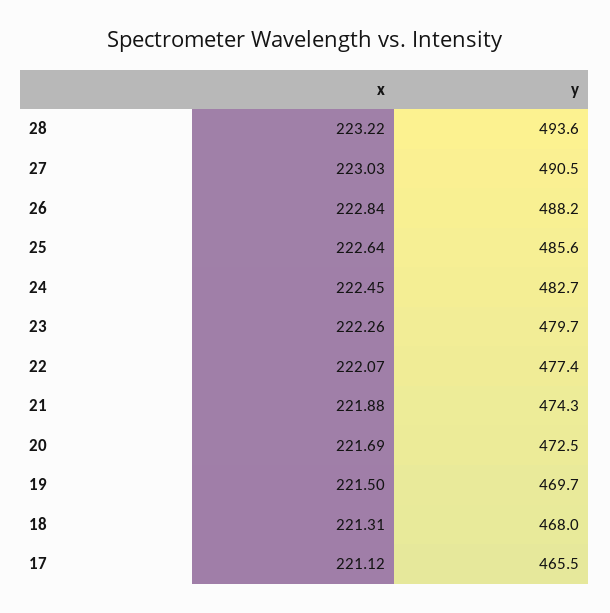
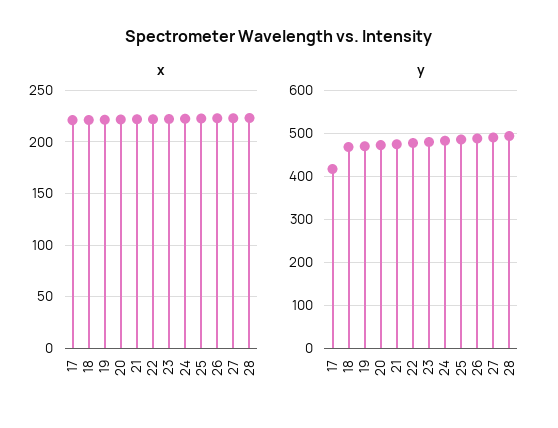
y, 17: 465.5 -> 420

